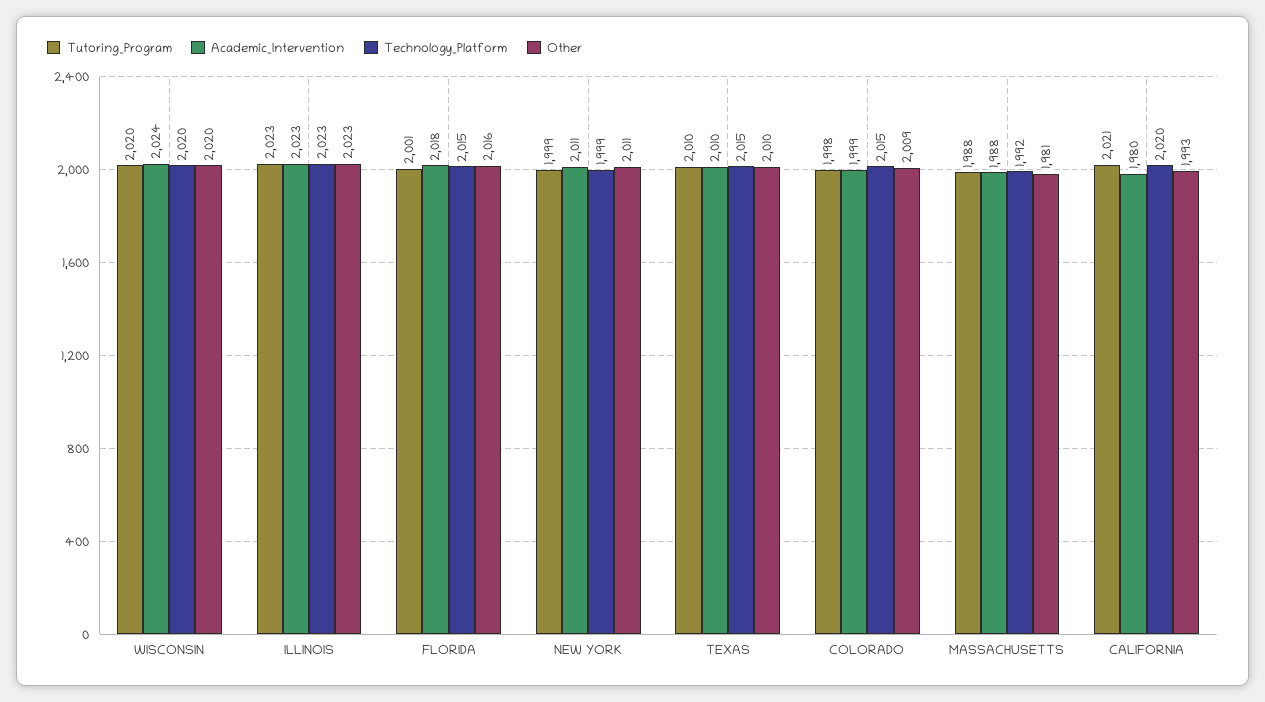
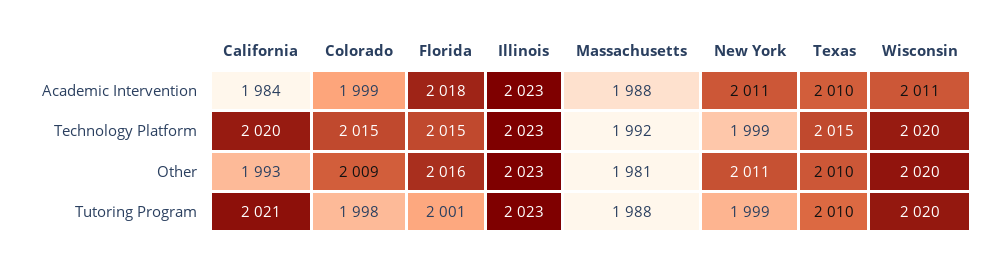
Academic_Intervention, WISCONSIN: 2024 -> 2011
Academic_Intervention, CALIFORNIA: 1980 -> 1984

